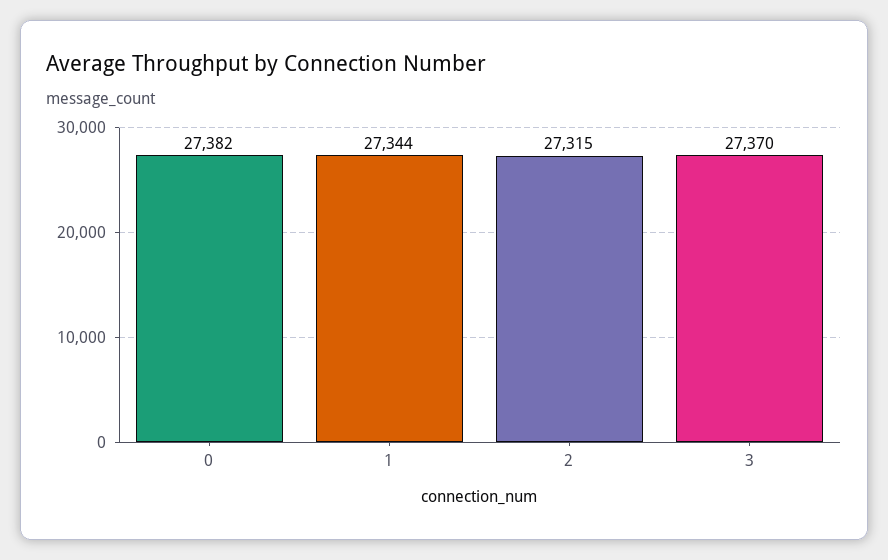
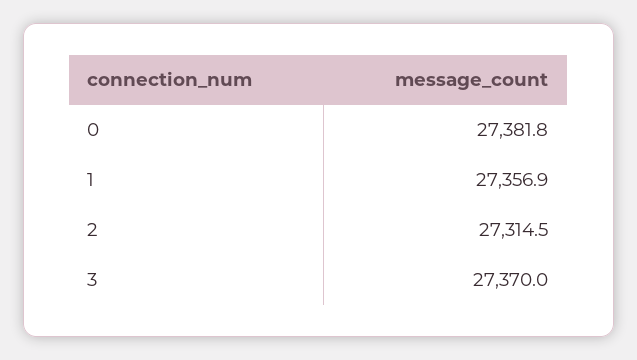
1: 27344 -> 27356.9

